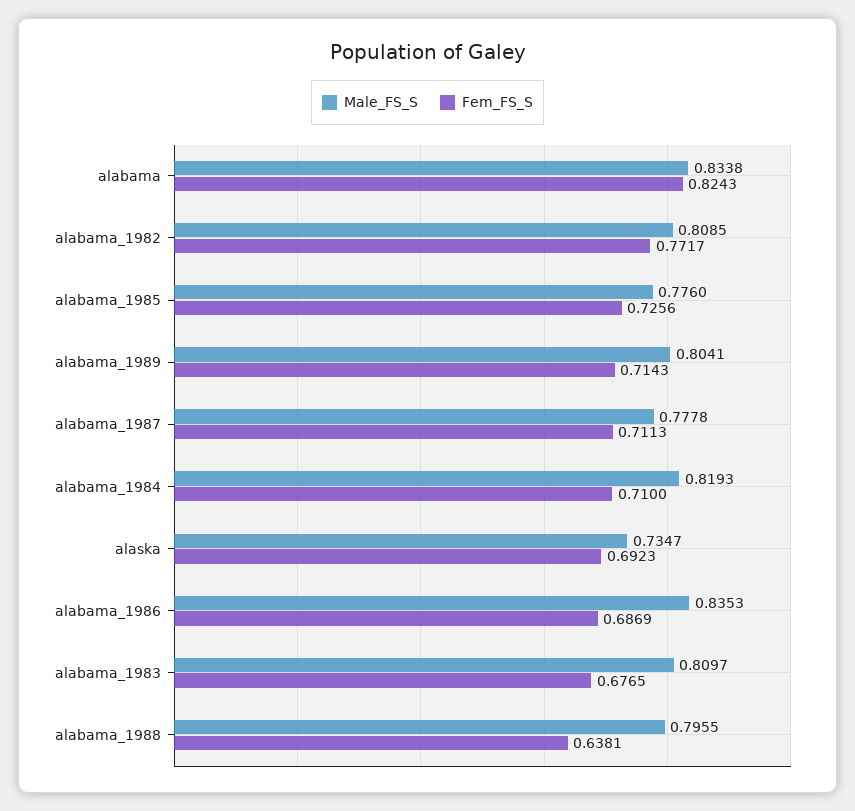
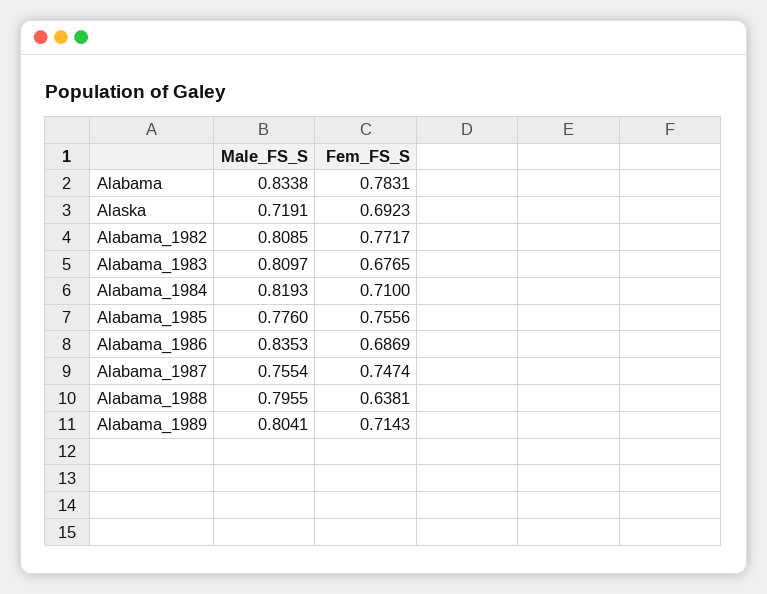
Fem_FS_S, alabama: 0.8243 -> 0.7831
Fem_FS_S, alabama_1985: 0.7256 -> 0.7556
Male_FS_S, alabama_1987: 0.7778 -> 0.7554
Fem_FS_S, alabama_1987: 0.7113 -> 0.7474
Male_FS_S, alaska: 0.7347 -> 0.7191

